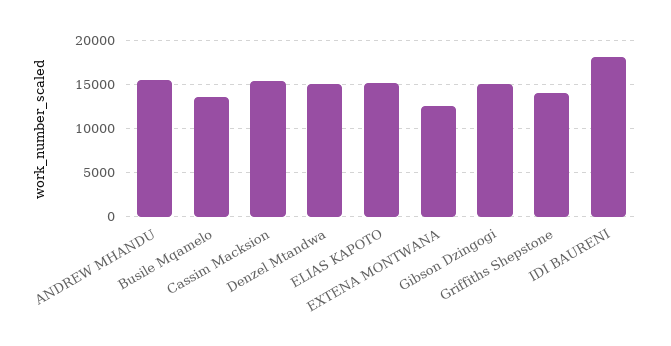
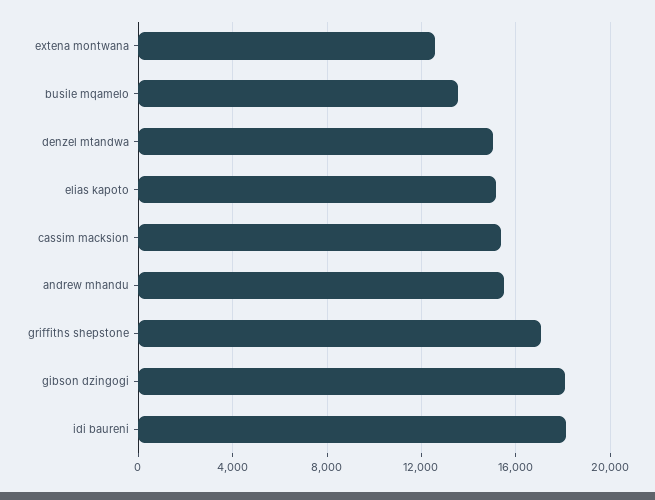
Gibson Dzingogi: 15000 -> 18000
Griffiths Shepstone: 14000 -> 17000

